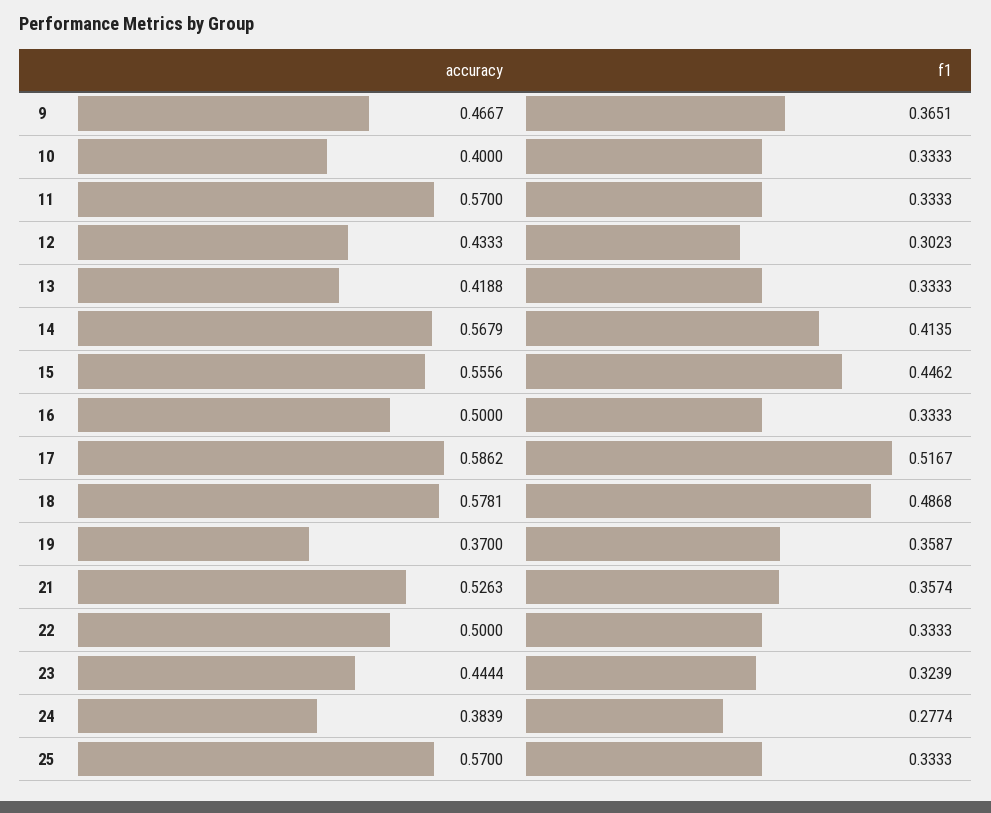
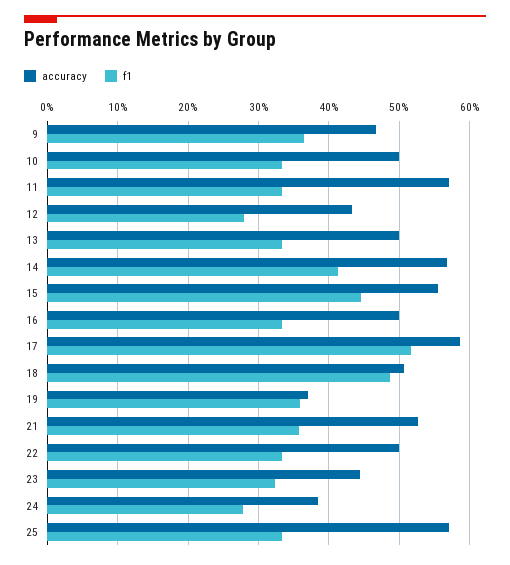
accuracy, 10: 0.4 -> 0.5
f1, 12: 0.3023 -> 0.28
accuracy, 13: 0.4188 -> 0.5
accuracy, 18: 0.5781 -> 0.51

